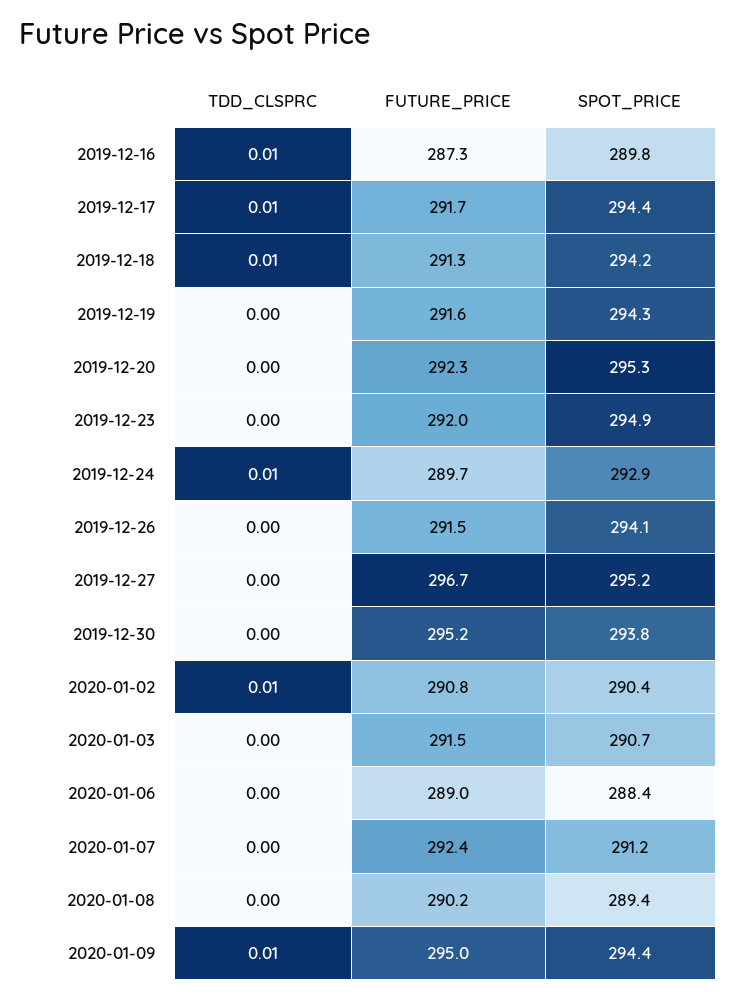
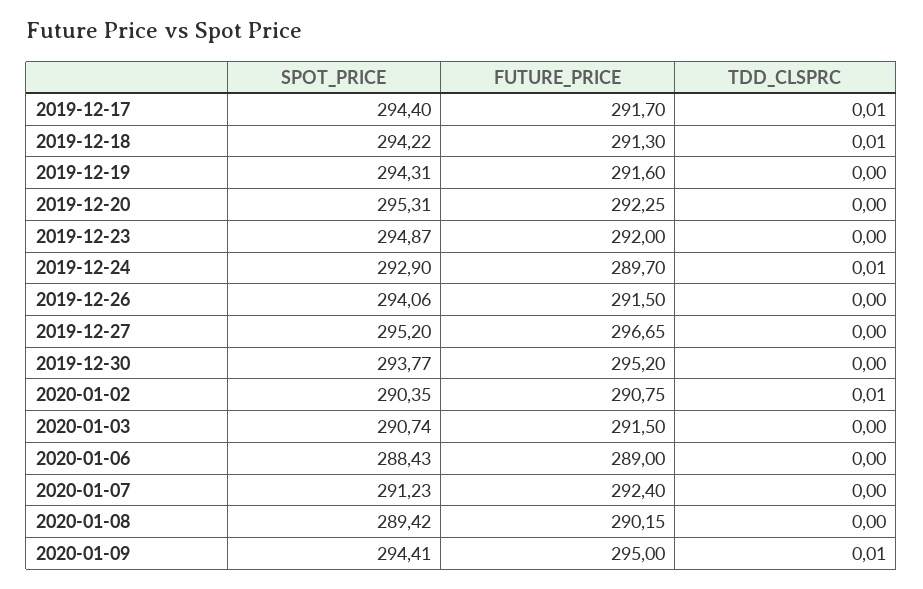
TDD_CLSPRC, 2019-12-16: 0.01 -> none
FUTURE_PRICE, 2019-12-16: 287.3 -> none
SPOT_PRICE, 2019-12-16: 289.8 -> none

